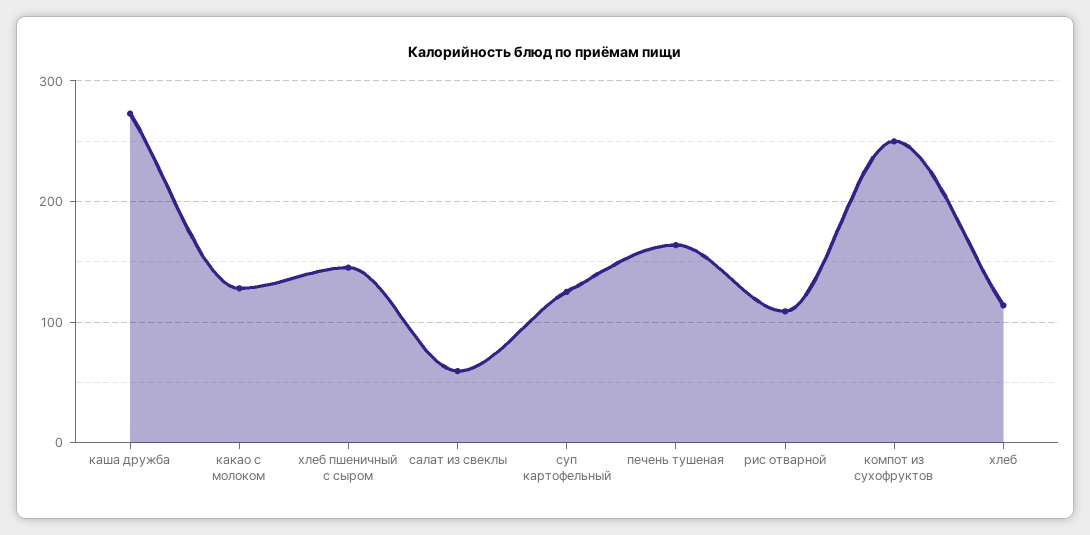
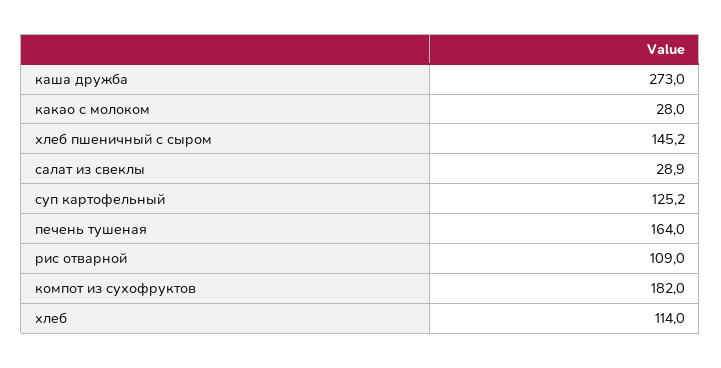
какао с молоком: 130 -> 28
салат из свеклы: 60 -> 28.9
компот из сухофруктов: 250 -> 182

